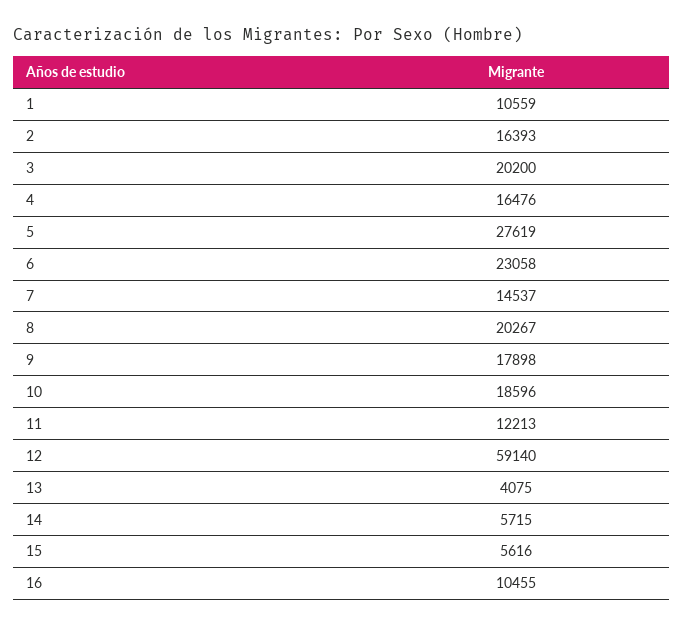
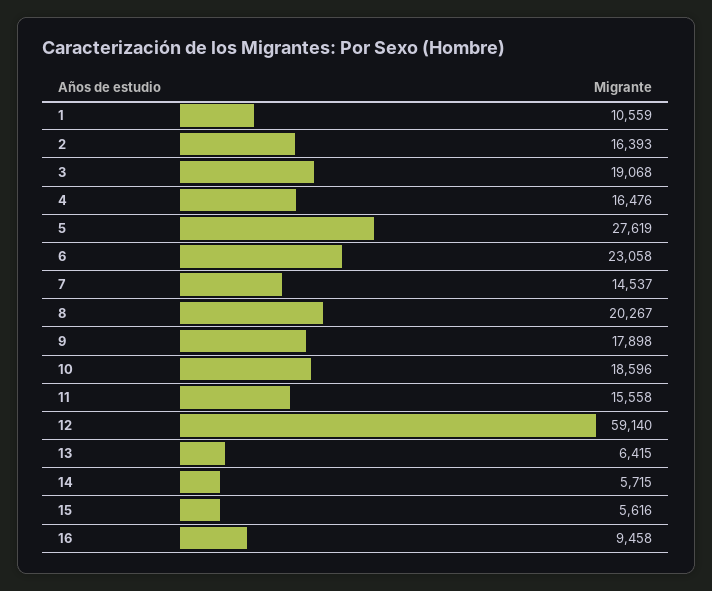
3: 20200 -> 19068
11: 12213 -> 15558
13: 4075 -> 6415
16: 10455 -> 9458

